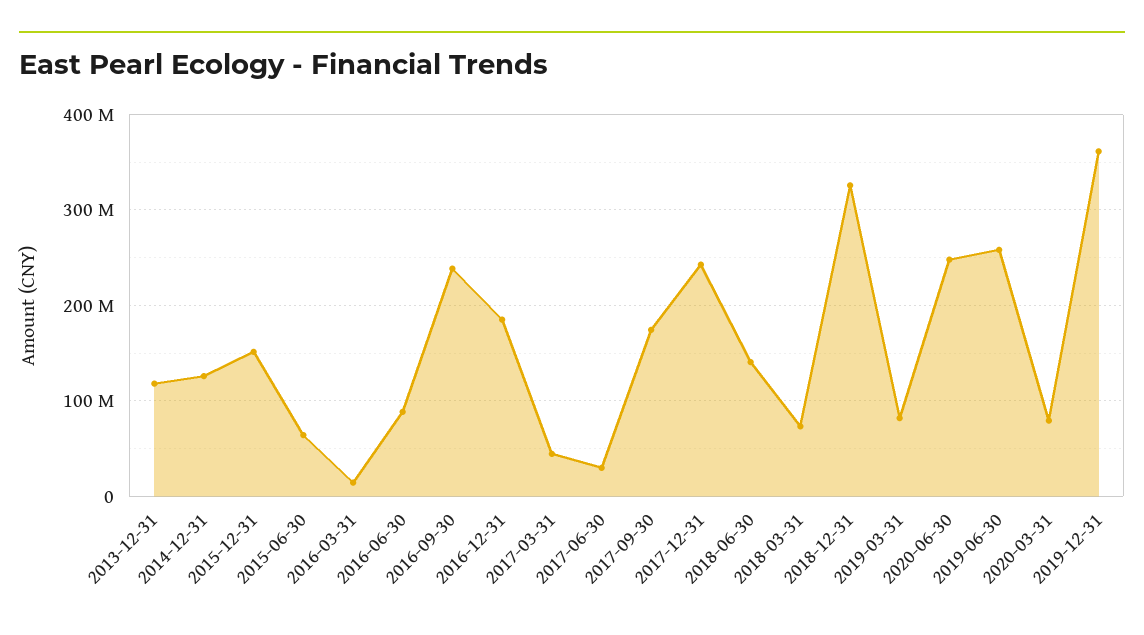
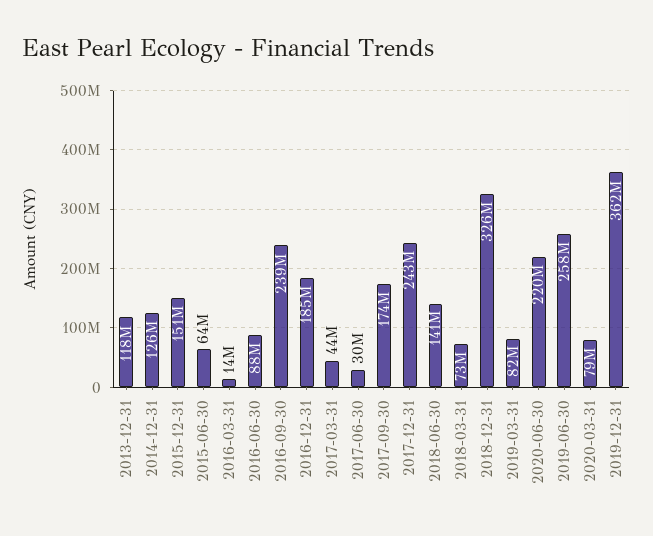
2020-06-30: 250000000 -> 220000000

